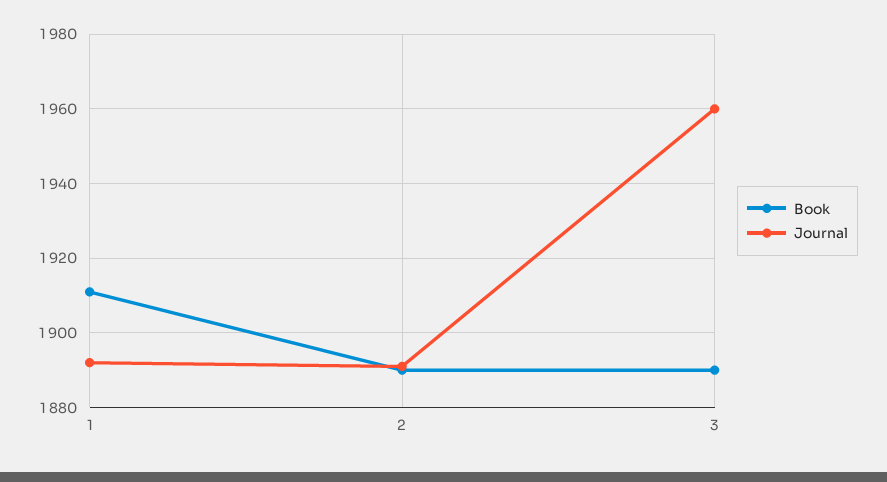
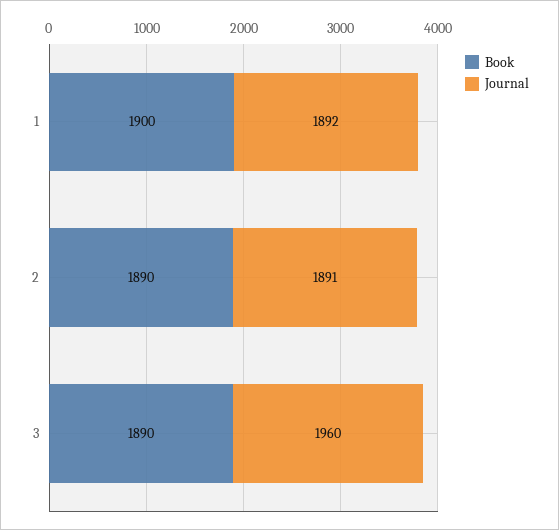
Book, 1: 1910 -> 1900

